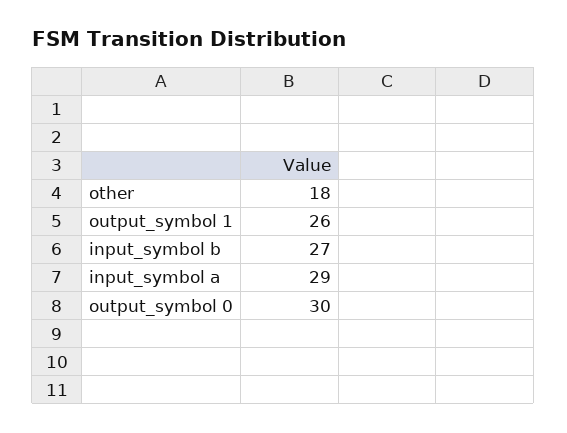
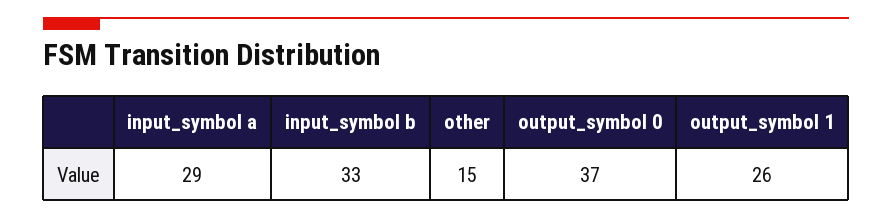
other: 18 -> 15
input_symbol b: 27 -> 33
output_symbol 0: 30 -> 37

